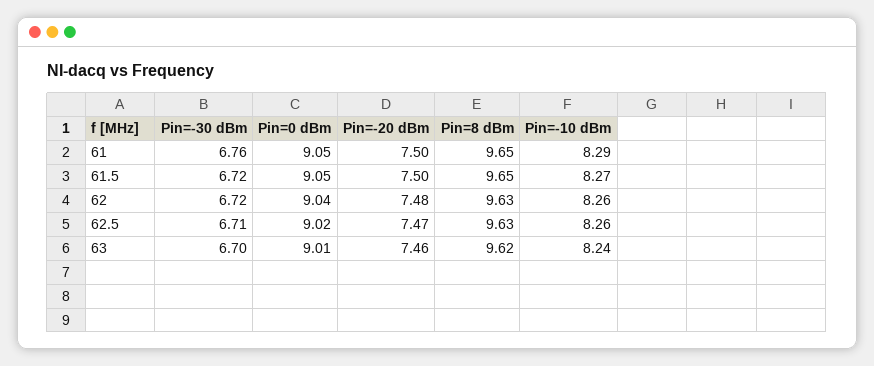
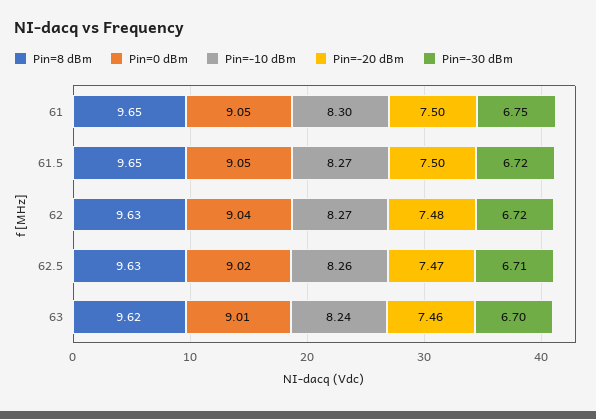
Pin=-30 dBm, 61: 6.76 -> 6.75
Pin=-10 dBm, 61: 8.29 -> 8.3
Pin=-10 dBm, 62: 8.26 -> 8.27

